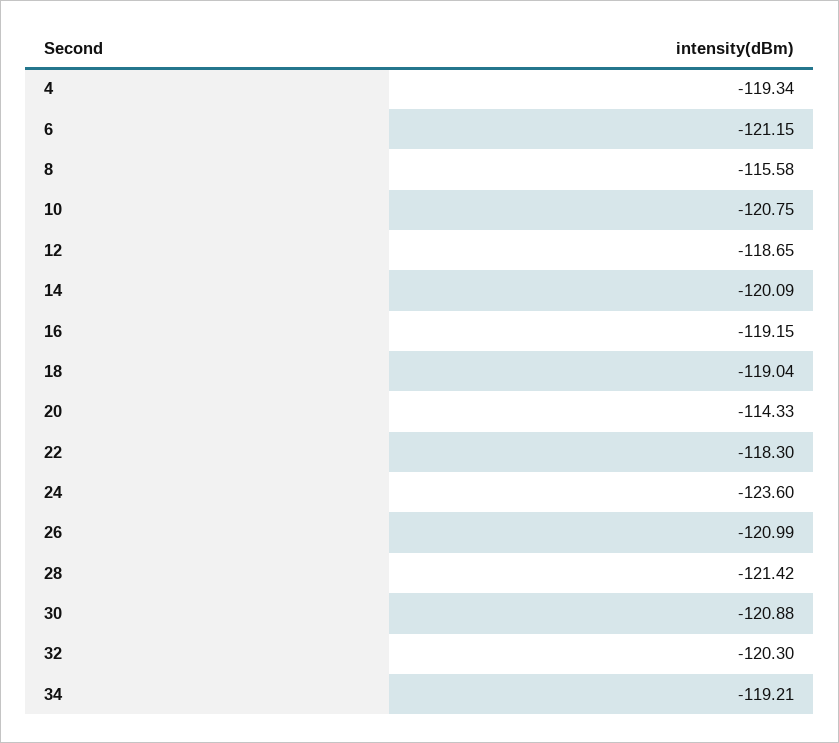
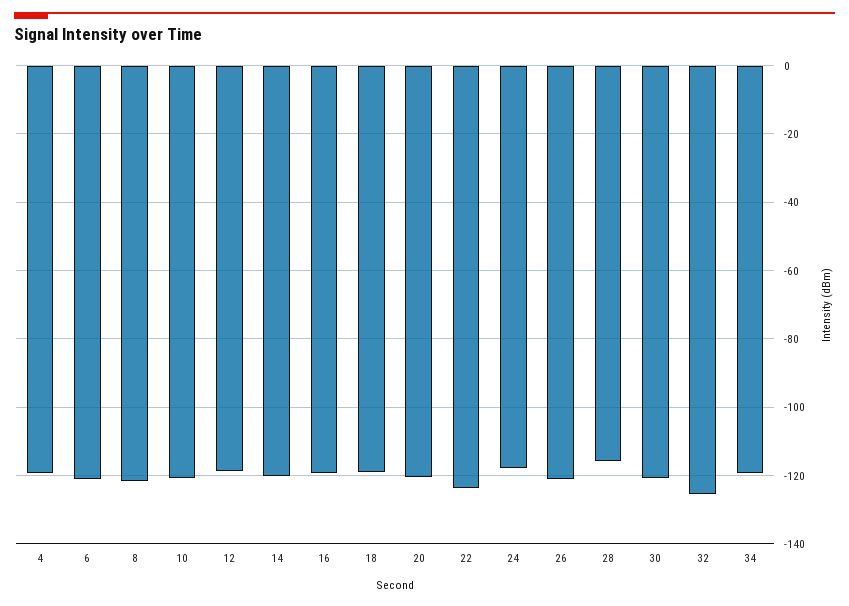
8: -115.58 -> -122
20: -114.33 -> -120
22: -118.3 -> -124
24: -123.6 -> -118
28: -121.42 -> -116
32: -120.3 -> -126

